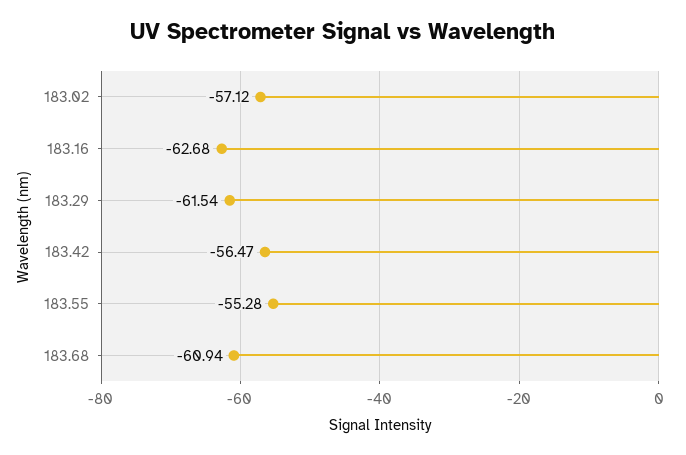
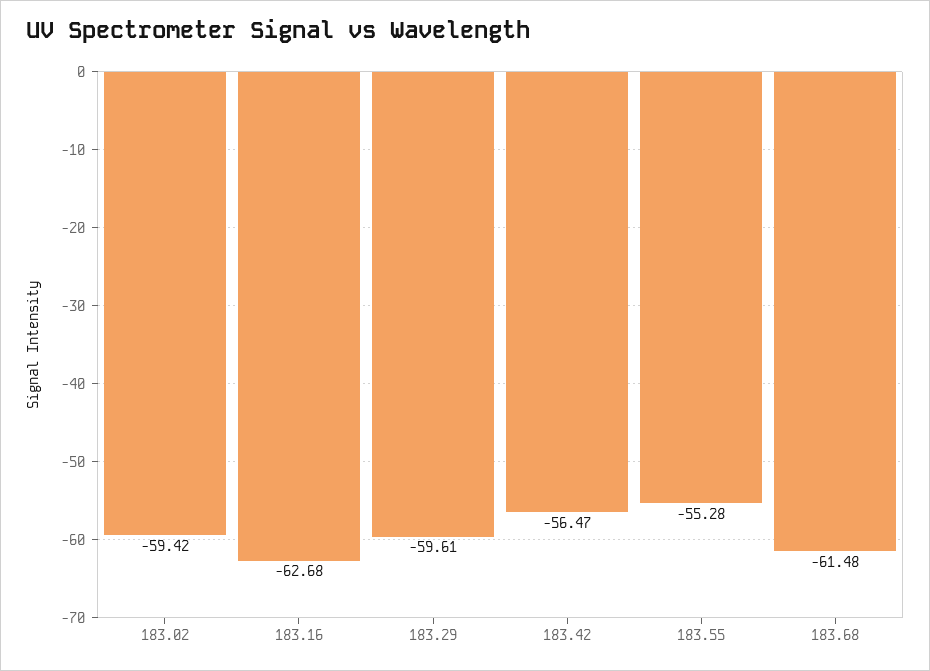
183.02: -57.12 -> -59.42
183.29: -61.54 -> -59.61
183.68: -60.94 -> -61.48

